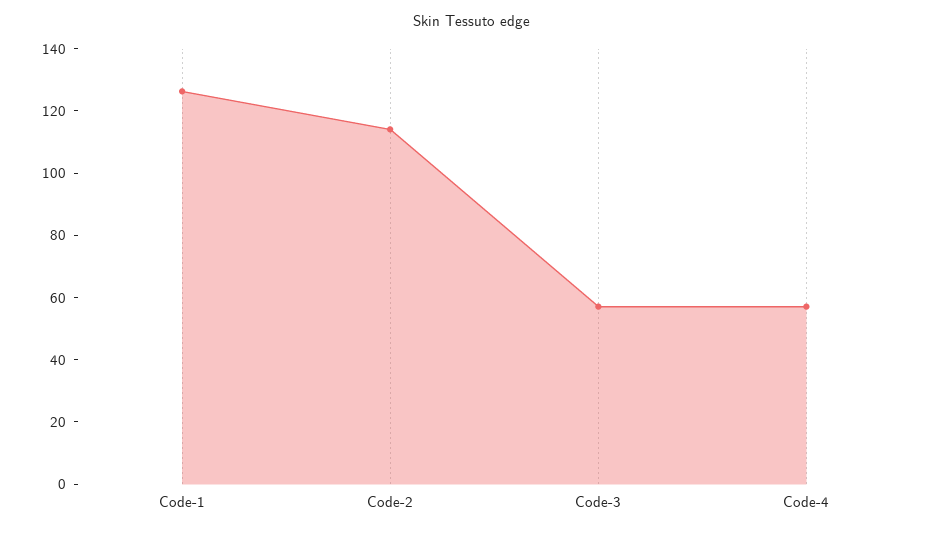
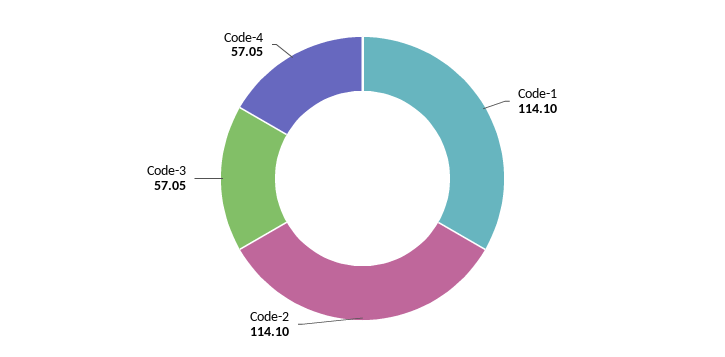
Code-1: 125 -> 114.1

